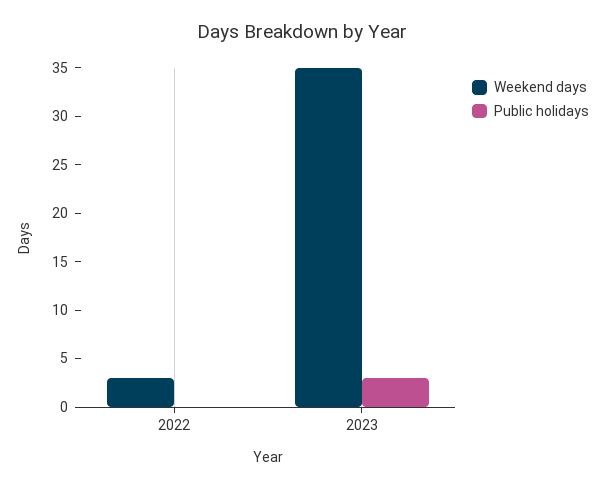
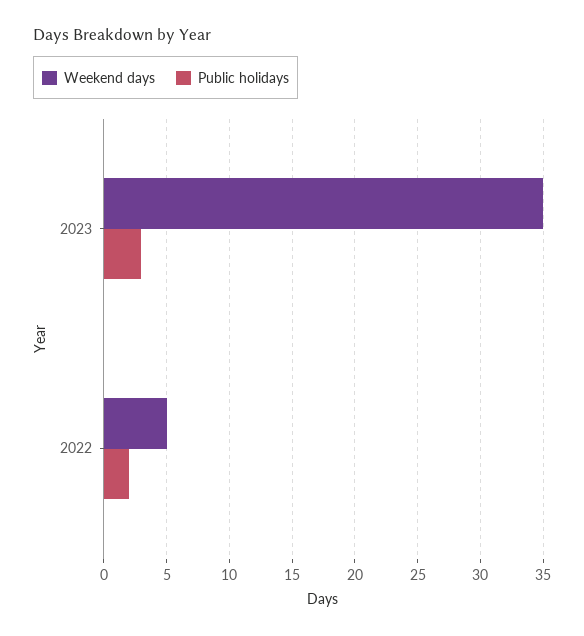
Weekend days, 2022: 3 -> 5
Public holidays, 2022: 0 -> 2

